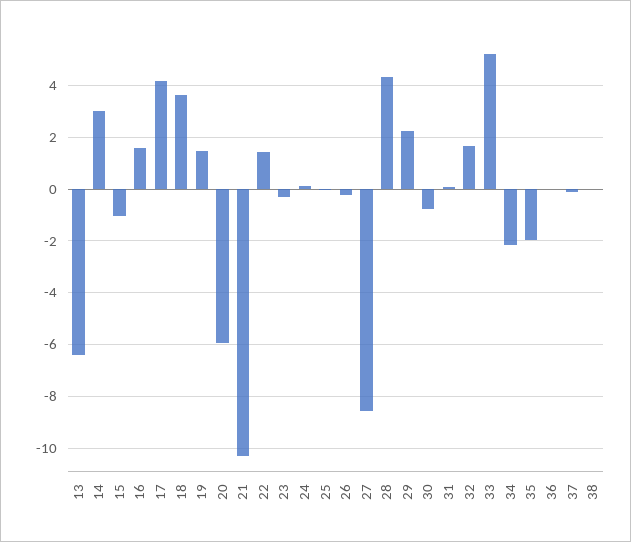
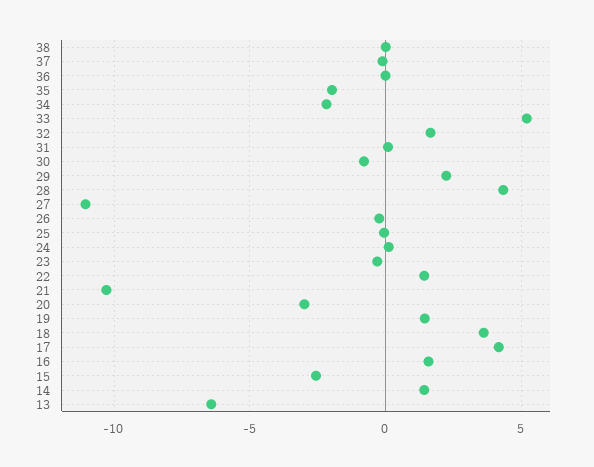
14: 3 -> 1.5
15: -1 -> -2.5
20: -6 -> -3
27: -8.5 -> -11

